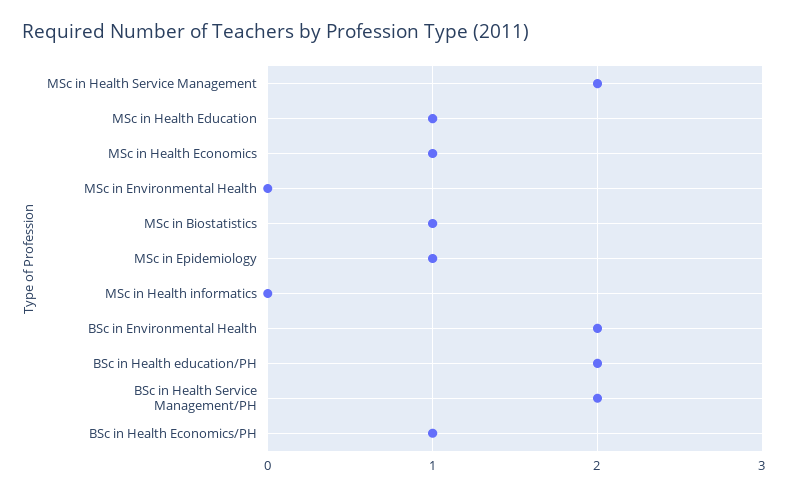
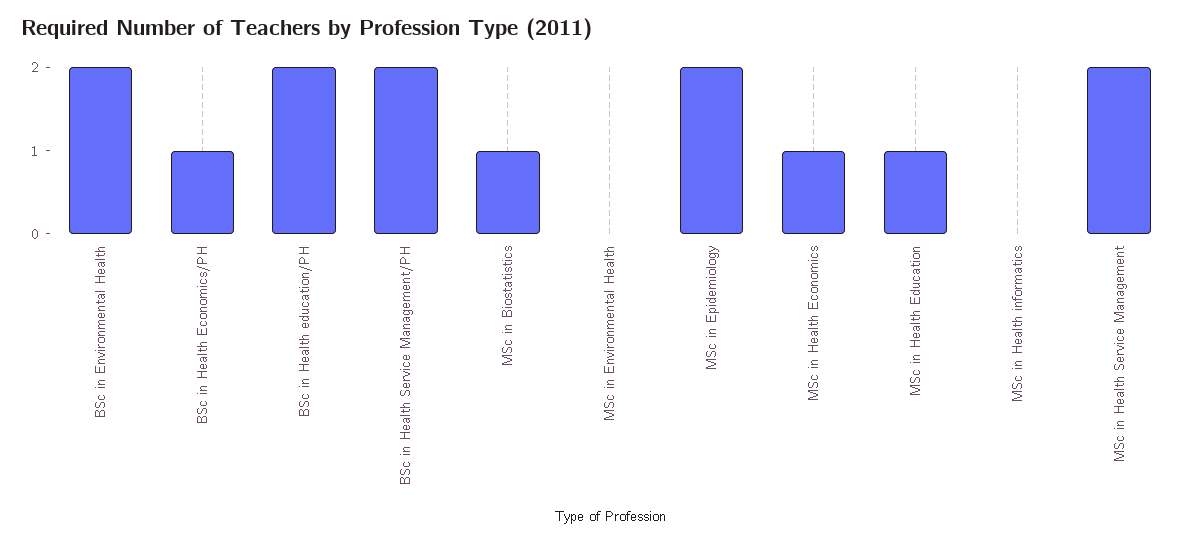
MSc in Epidemiology: 1 -> 2

